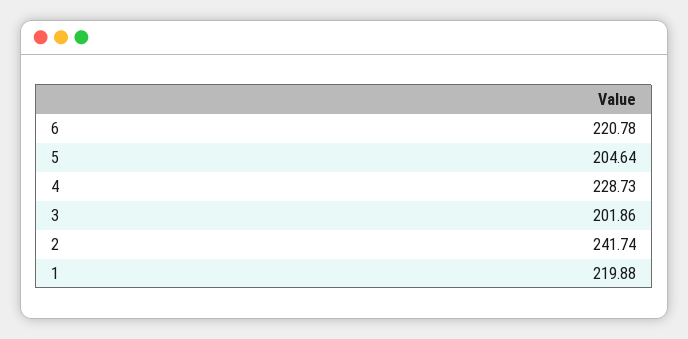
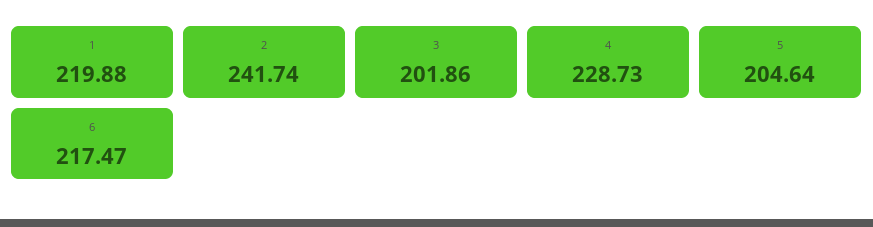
6: 220.78 -> 217.47

